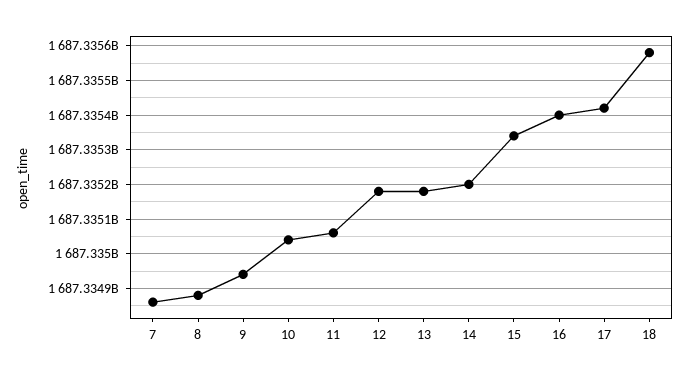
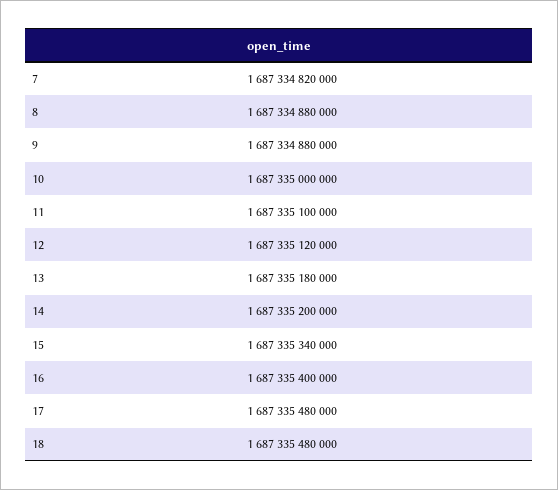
7: 1687334860000 -> 1687334820000
9: 1687334940000 -> 1687334880000
10: 1687335040000 -> 1687335000000
11: 1687335060000 -> 1687335100000
12: 1687335180000 -> 1687335120000
17: 1687335420000 -> 1687335480000
18: 1687335580000 -> 1687335480000

